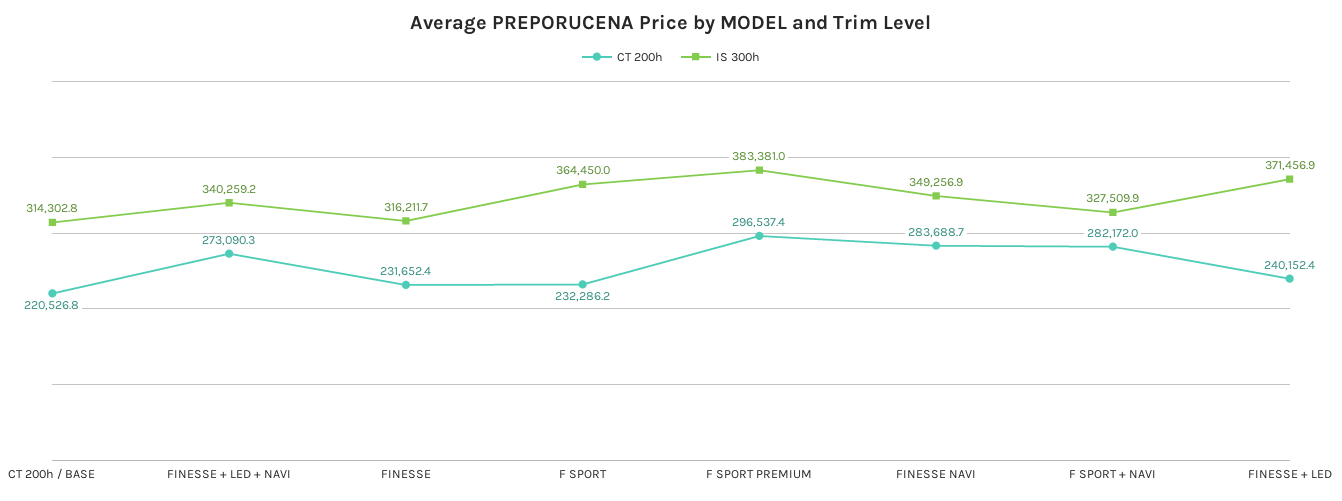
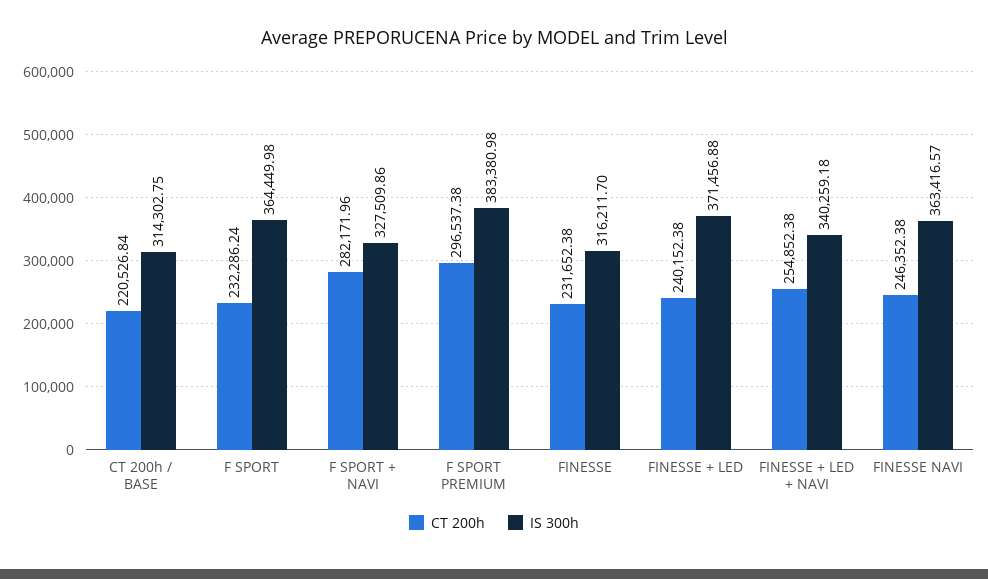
CT 200h, FINESSE + LED + NAVI: 273090.3 -> 254852.38
CT 200h, FINESSE NAVI: 283688.7 -> 246352.38
IS 300h, FINESSE NAVI: 349256.9 -> 363416.57

